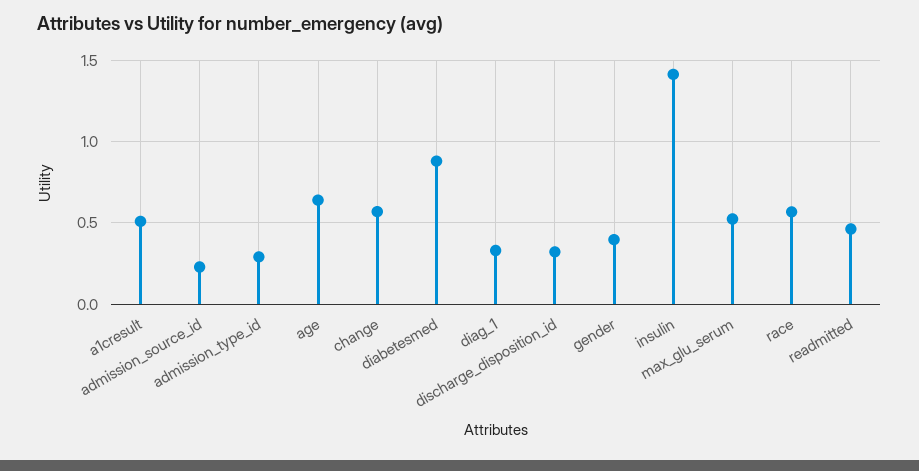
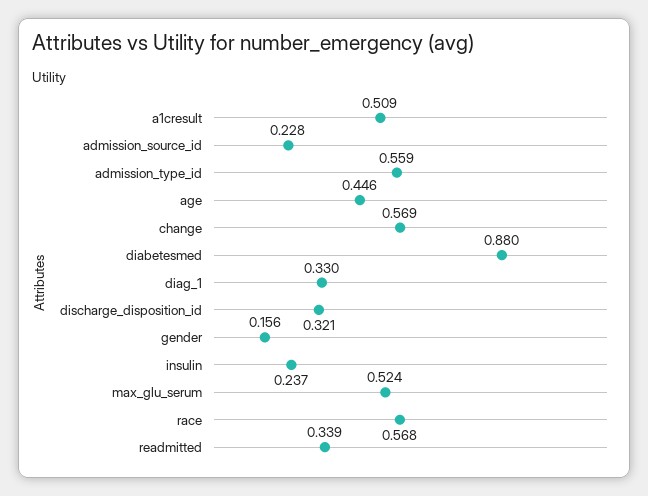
admission_type_id: 0.3 -> 0.559
age: 0.65 -> 0.446
gender: 0.4 -> 0.156
insulin: 1.4 -> 0.237
readmitted: 0.45 -> 0.339

